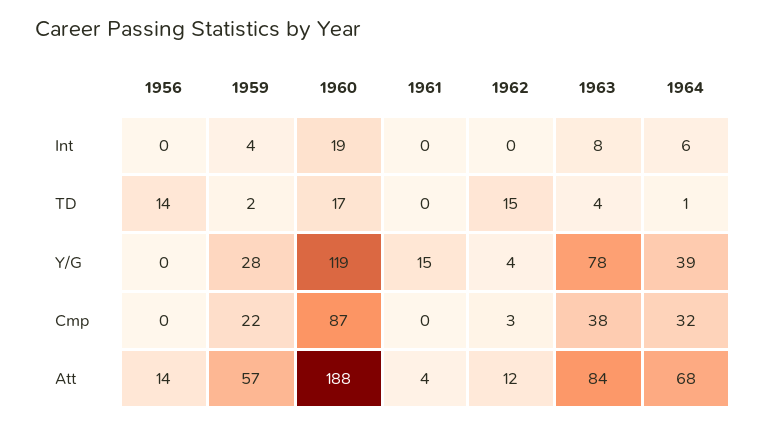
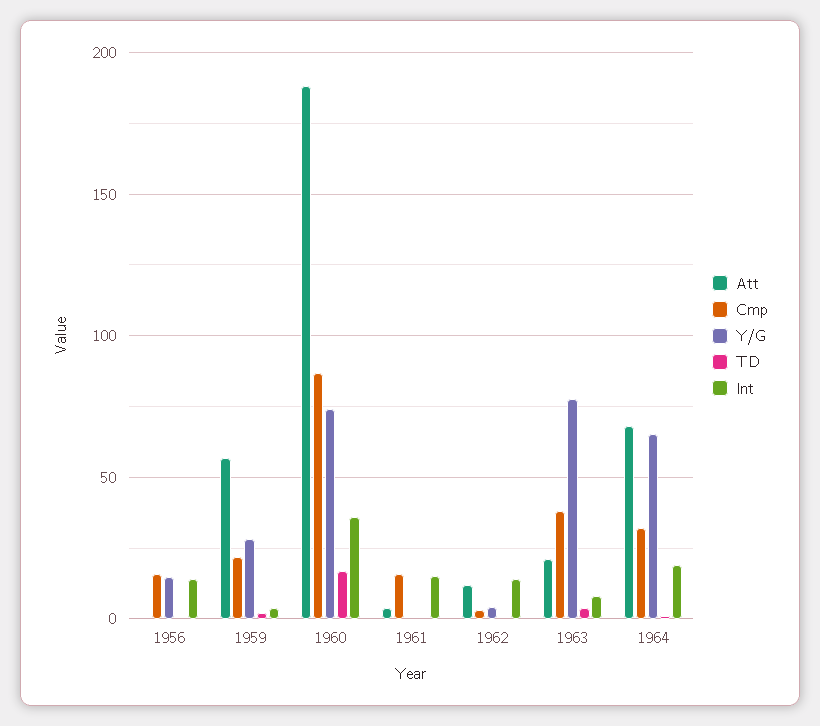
Int, 1956: 0 -> 15
Int, 1960: 19 -> 35
Int, 1961: 0 -> 15
Int, 1962: 0 -> 15
Int, 1964: 6 -> 20
TD, 1956: 14 -> 0
TD, 1962: 15 -> 0
Y/G, 1956: 0 -> 15
Y/G, 1960: 119 -> 75
Y/G, 1961: 15 -> 0
Y/G, 1964: 39 -> 65
Cmp, 1956: 0 -> 15
Cmp, 1961: 0 -> 15
Att, 1956: 14 -> 0
Att, 1963: 84 -> 20

